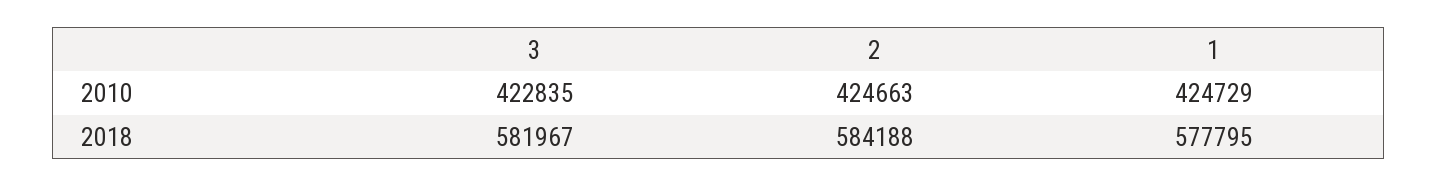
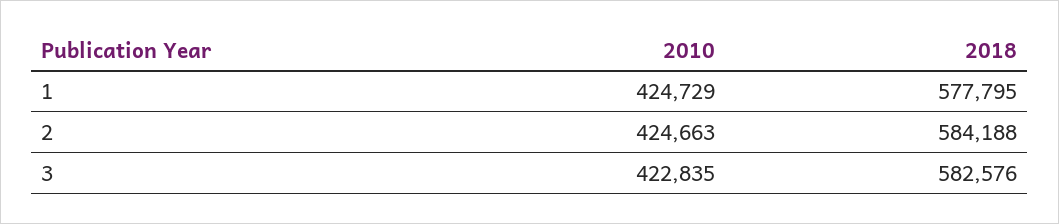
3, 2018: 581967 -> 582576

